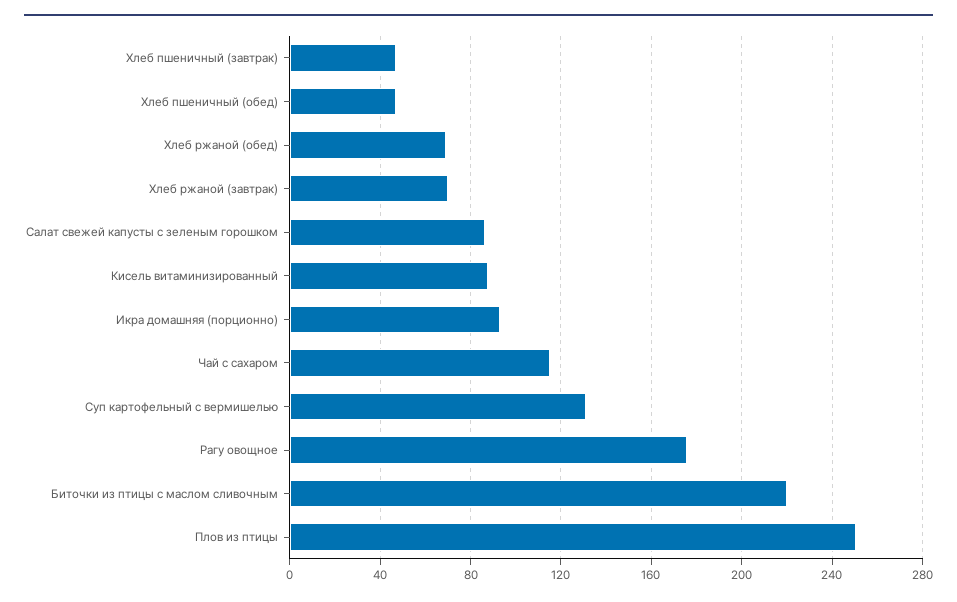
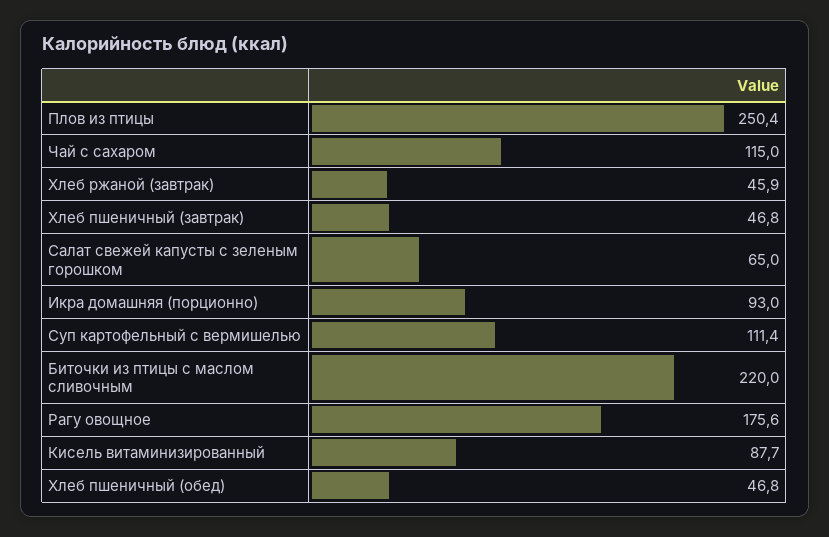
Хлеб ржаной (обед): 70 -> none
Хлеб ржаной (завтрак): 70 -> 45.9
Салат свежей капусты с зеленым горошком: 85 -> 65
Суп картофельный с вермишелью: 130 -> 111.4

